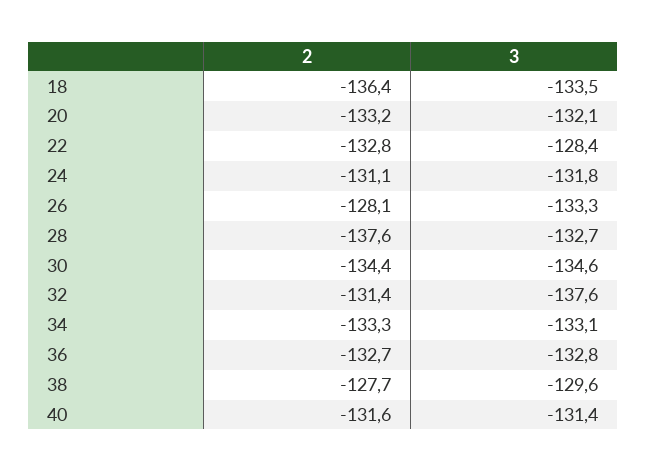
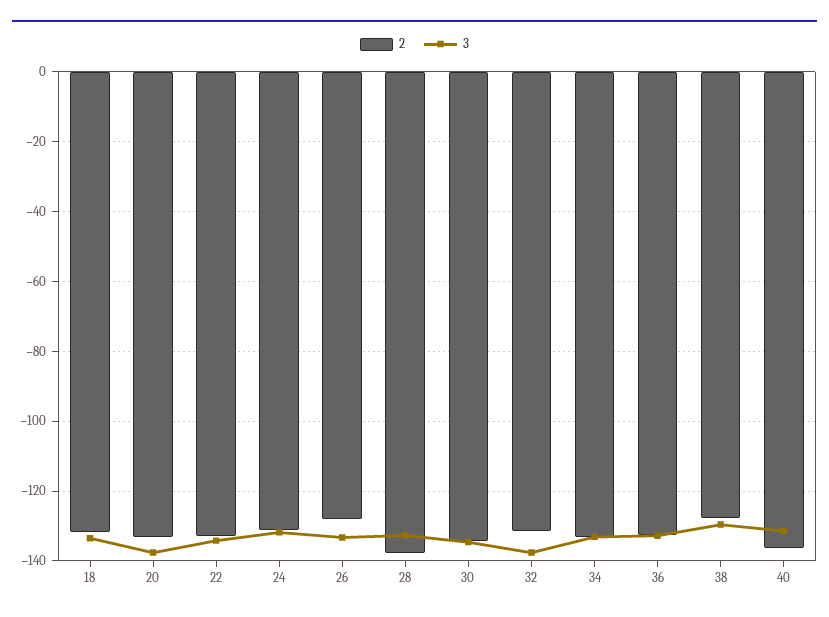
2, 18: -136.4 -> -132
3, 20: -132.1 -> -138
3, 22: -128.4 -> -134
2, 40: -131.6 -> -136

